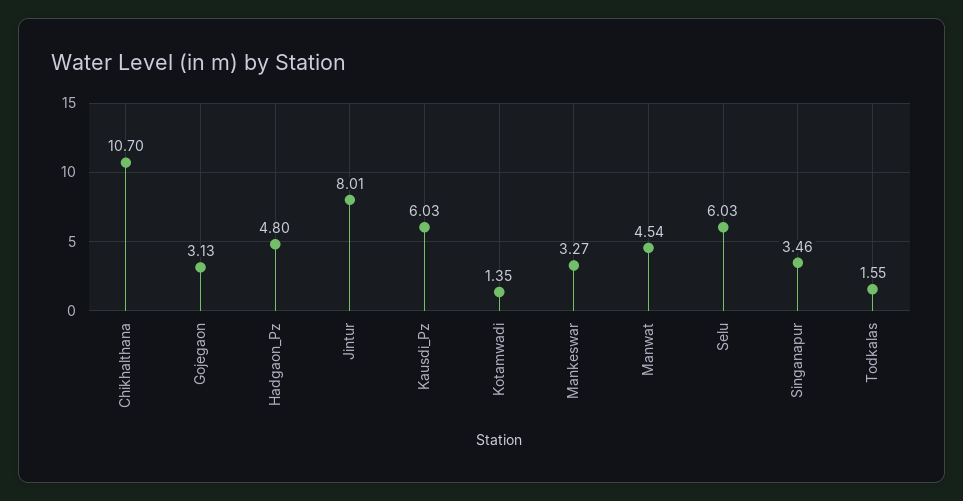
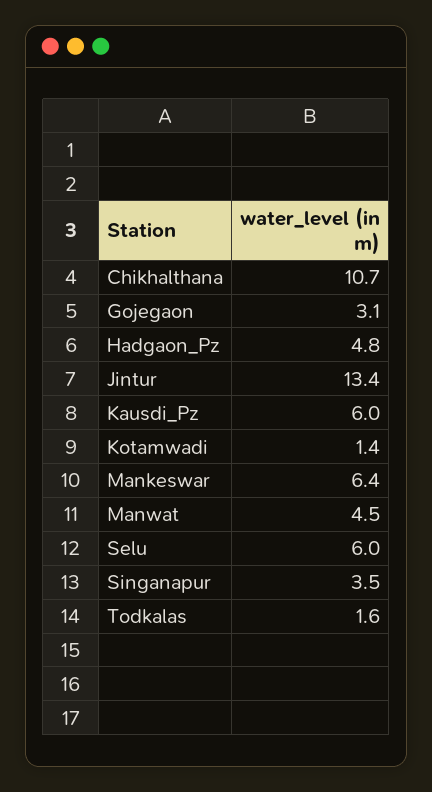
Jintur: 8.01 -> 13.4
Mankeswar: 3.27 -> 6.4

